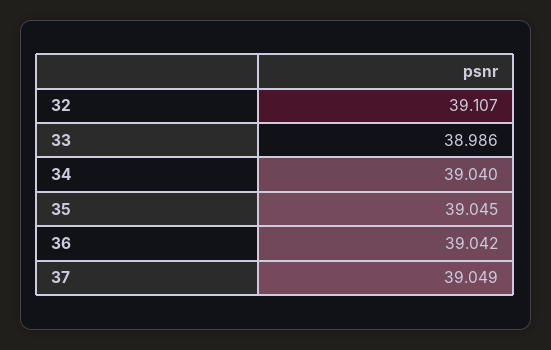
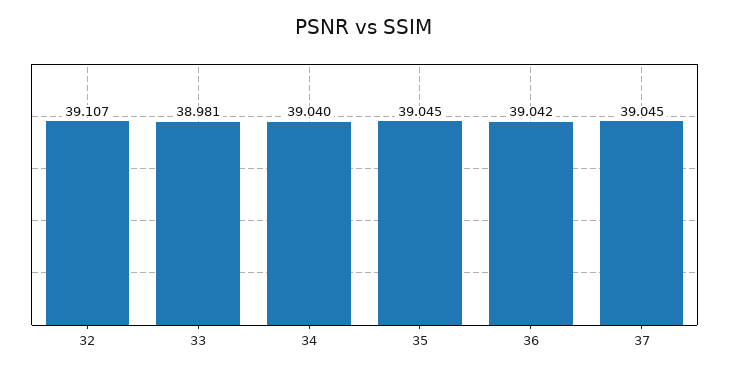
33: 38.986 -> 38.981
37: 39.049 -> 39.045

